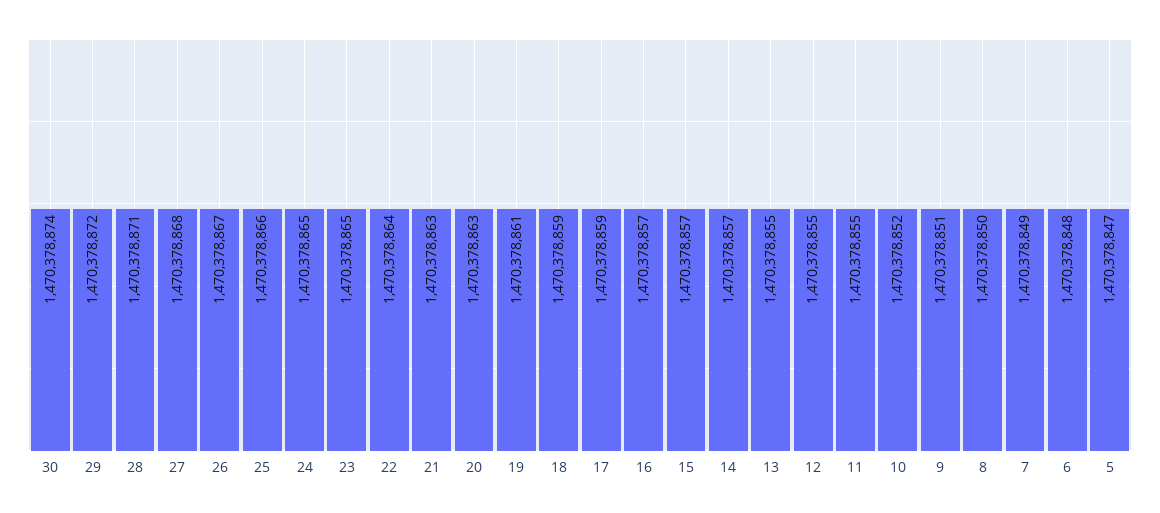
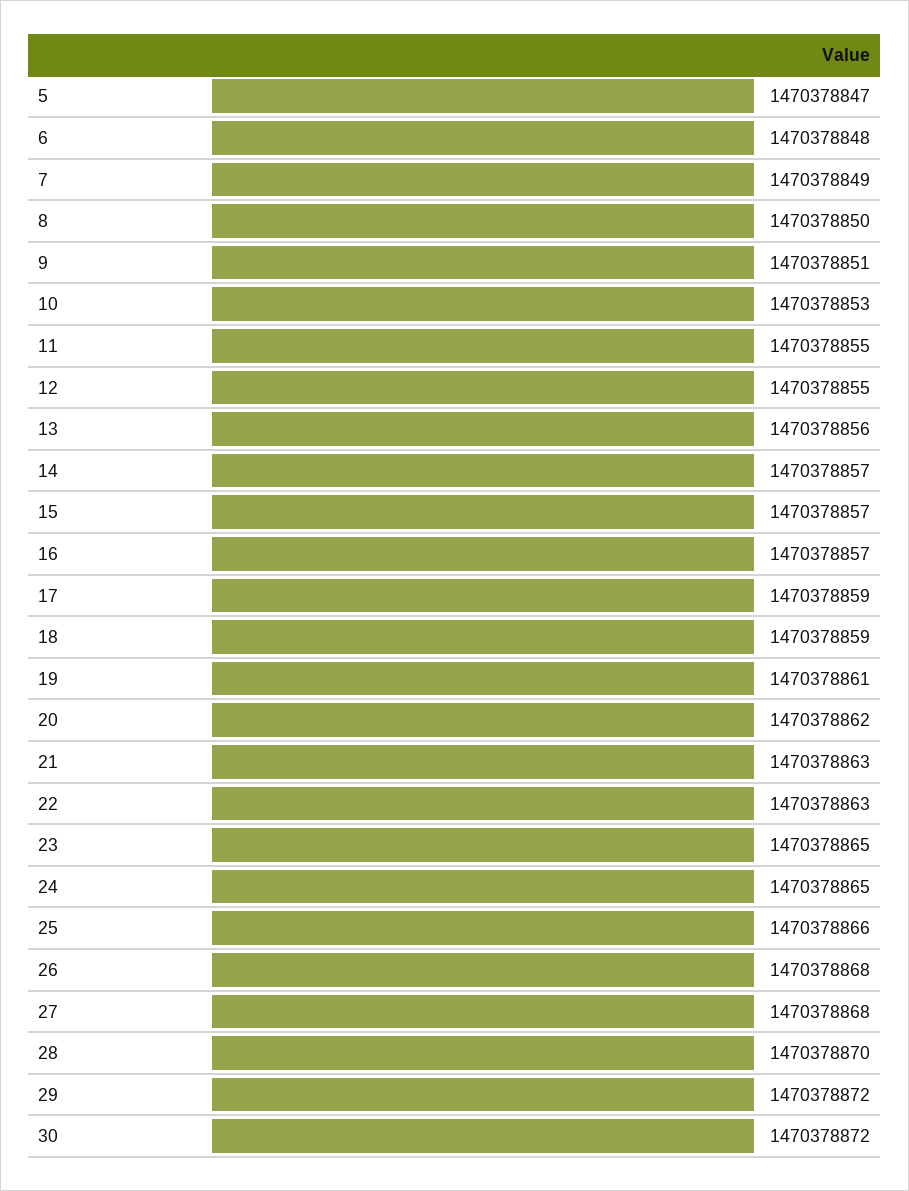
30: 1470378874 -> 1470378872
28: 1470378871 -> 1470378870
26: 1470378867 -> 1470378868
22: 1470378864 -> 1470378863
20: 1470378863 -> 1470378862
13: 1470378855 -> 1470378856
10: 1470378852 -> 1470378853

